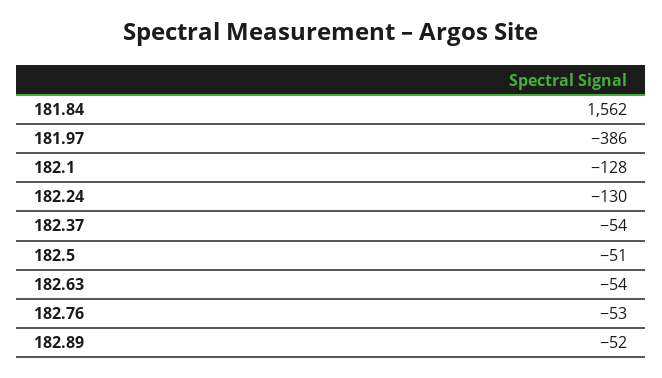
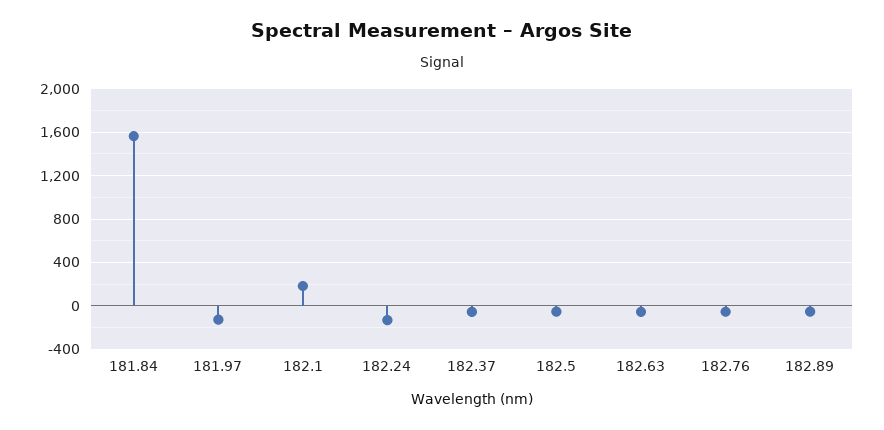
181.97: -386 -> -100
182.1: -128 -> 200

